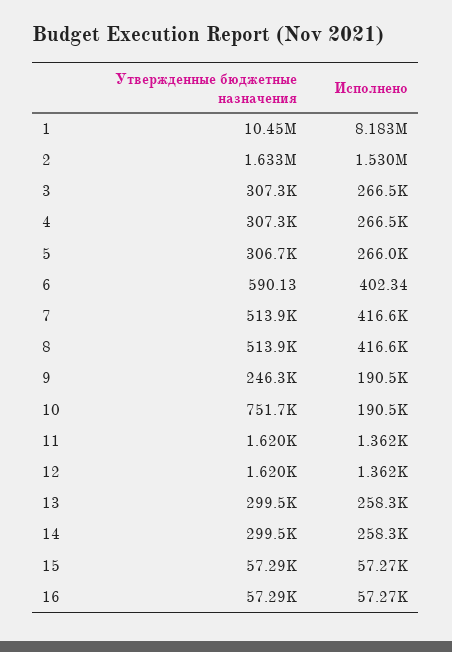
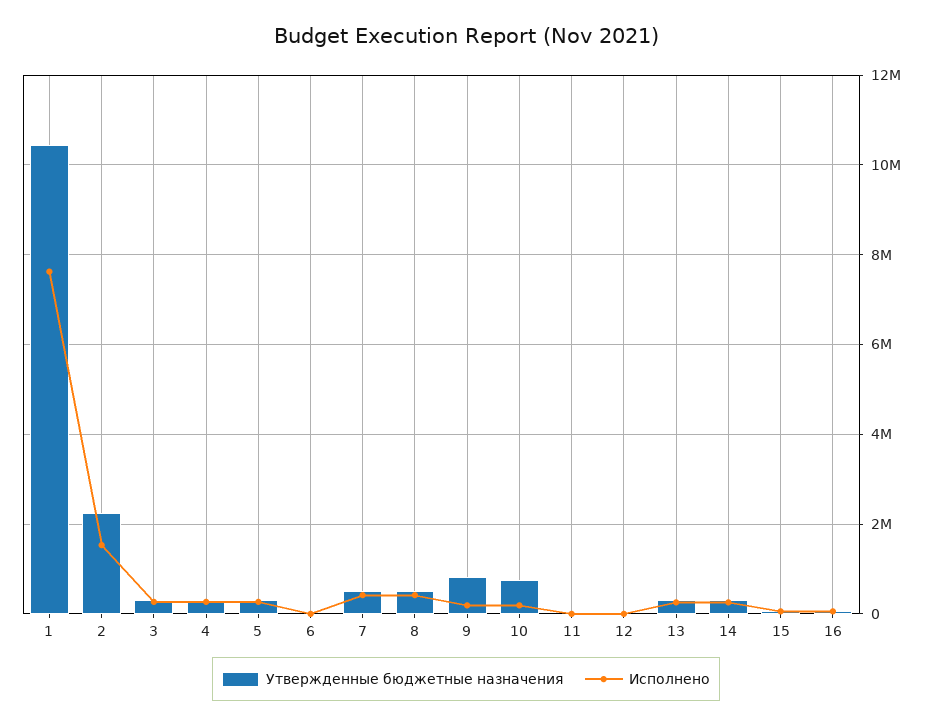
Исполнено, 1: 8183000 -> 7600000
Утвержденные бюджетные назначения, 2: 1633000 -> 2200000
Утвержденные бюджетные назначения, 9: 246300 -> 800000

